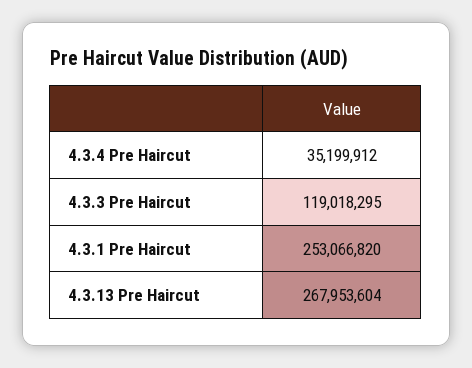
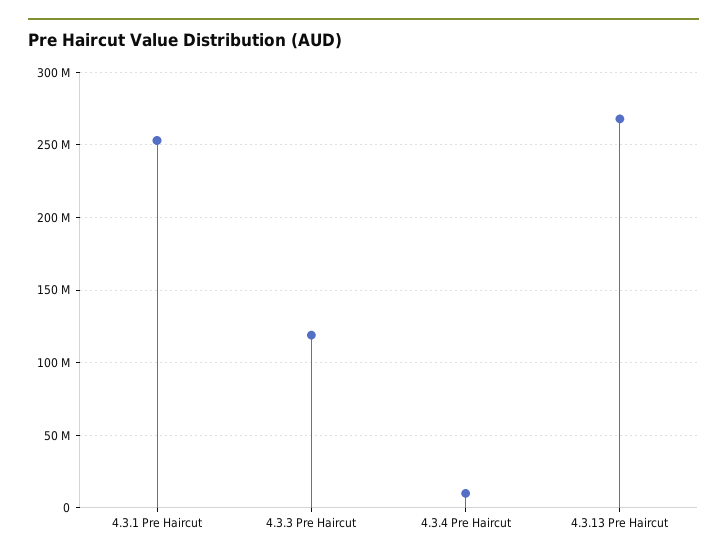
4.3.4 Pre Haircut: 35199912 -> 10000000

